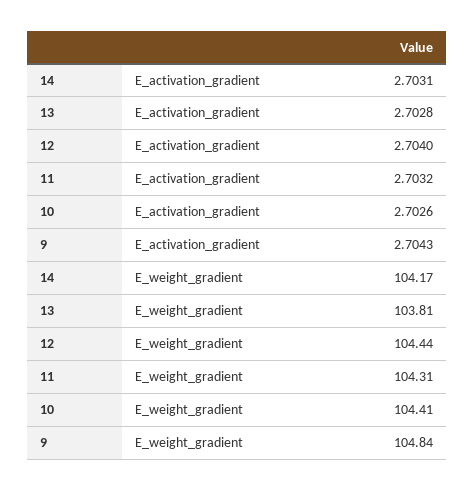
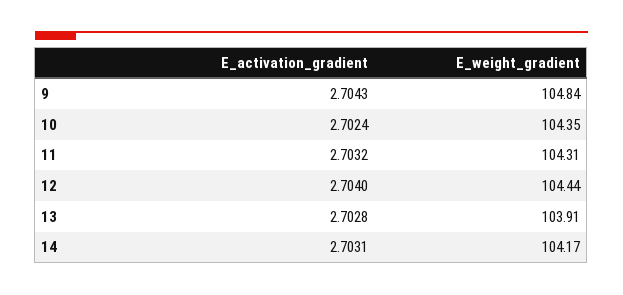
10, E_activation_gradient: 2.7026 -> 2.7024
13, E_weight_gradient: 103.81 -> 103.91
10, E_weight_gradient: 104.41 -> 104.35

